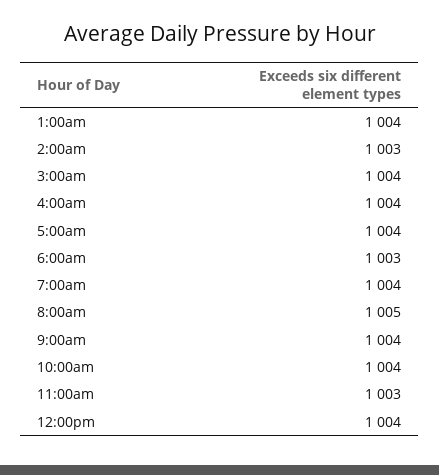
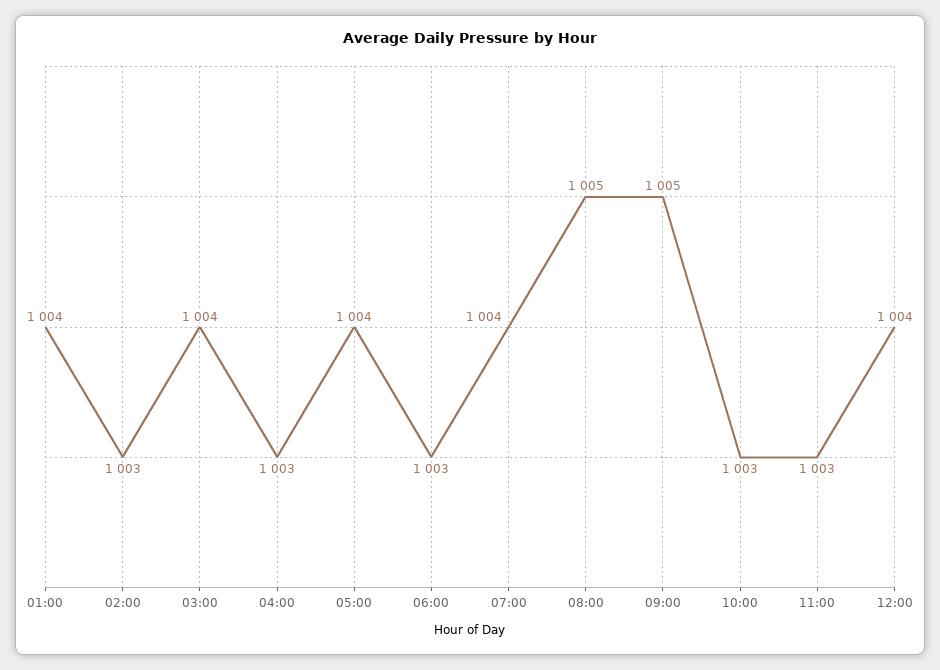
4:00am: 1004 -> 1003
9:00am: 1004 -> 1005
10:00am: 1004 -> 1003

